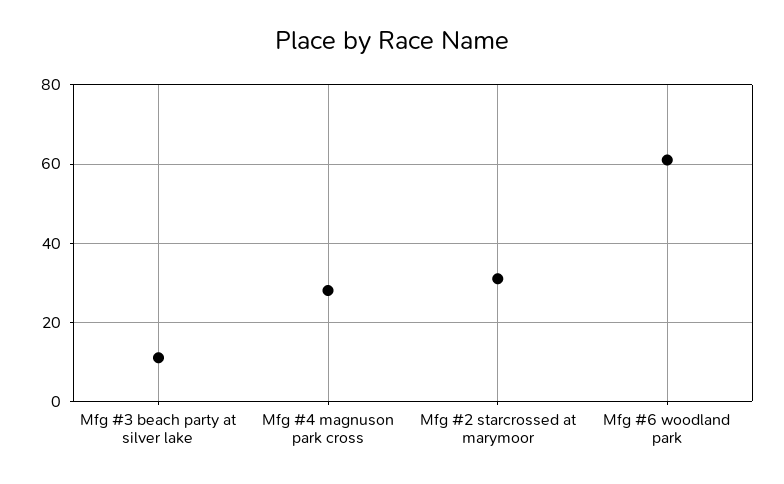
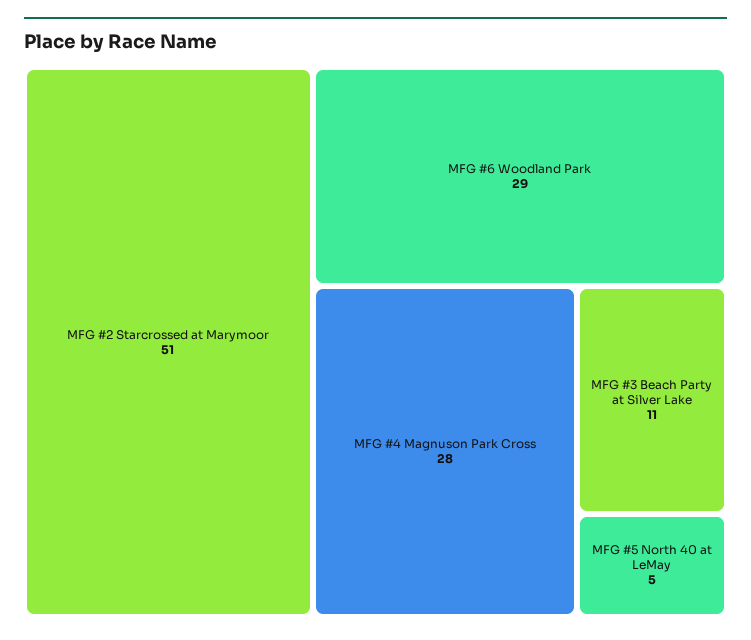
Mfg #2 starcrossed at marymoor: 30 -> 51
Mfg #6 woodland park: 60 -> 29
MFG #5 North 40 at LeMay: none -> 5

